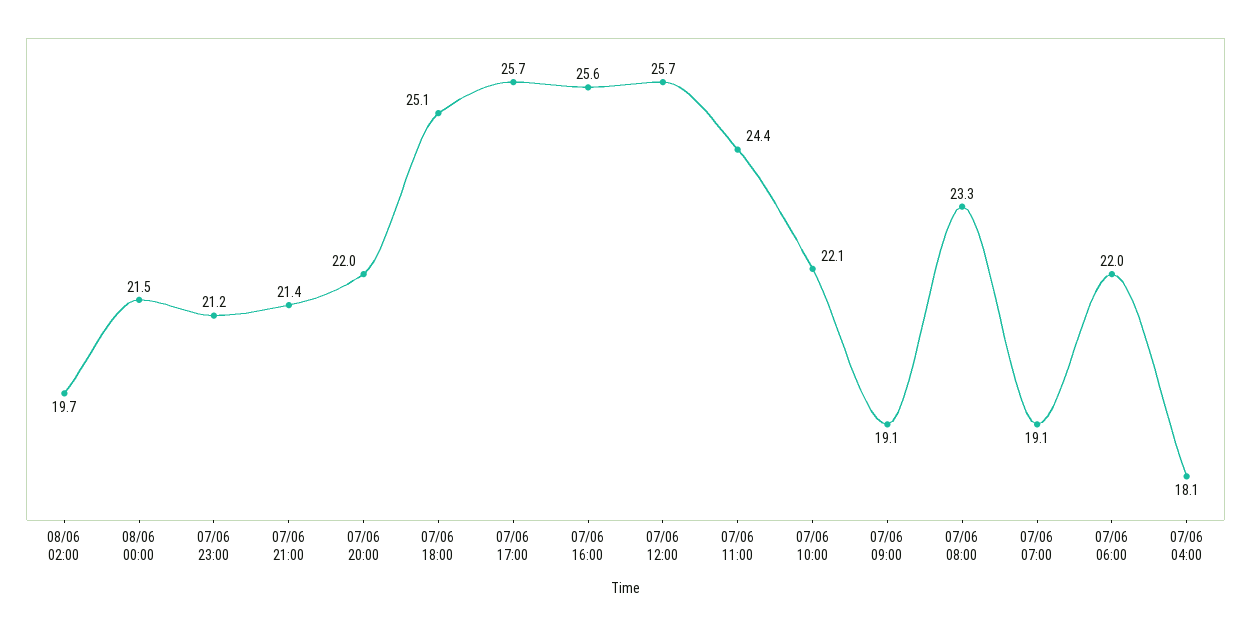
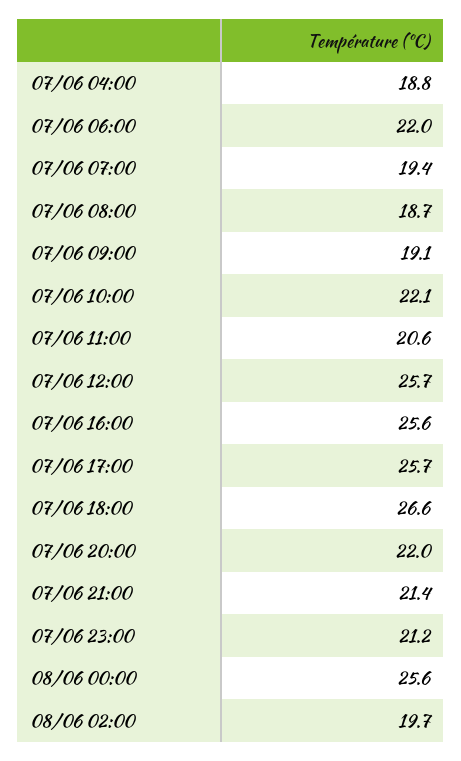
08/06 00:00: 21.5 -> 25.6
07/06 18:00: 25.1 -> 26.6
07/06 11:00: 24.4 -> 20.6
07/06 08:00: 23.3 -> 18.7
07/06 07:00: 19.1 -> 19.4
07/06 04:00: 18.1 -> 18.8

